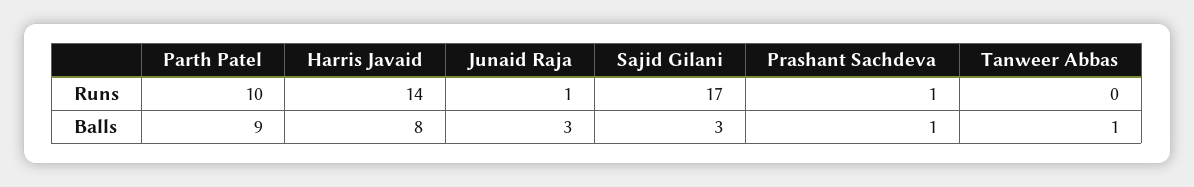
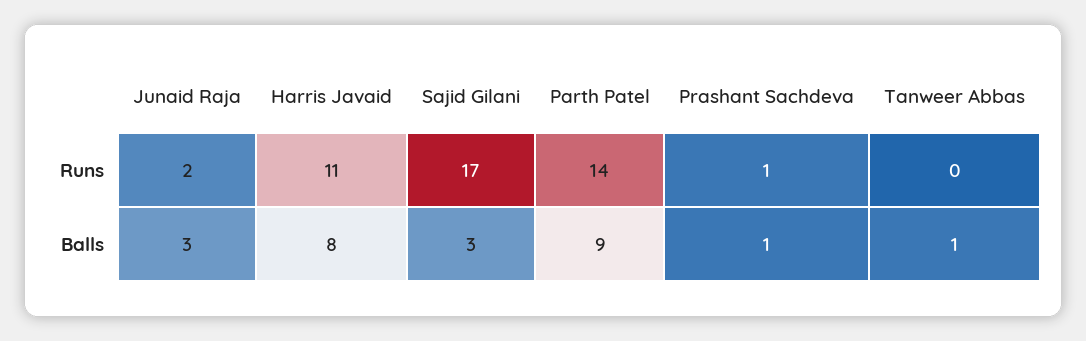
Parth Patel, Runs: 10 -> 14
Harris Javaid, Runs: 14 -> 11
Junaid Raja, Runs: 1 -> 2

